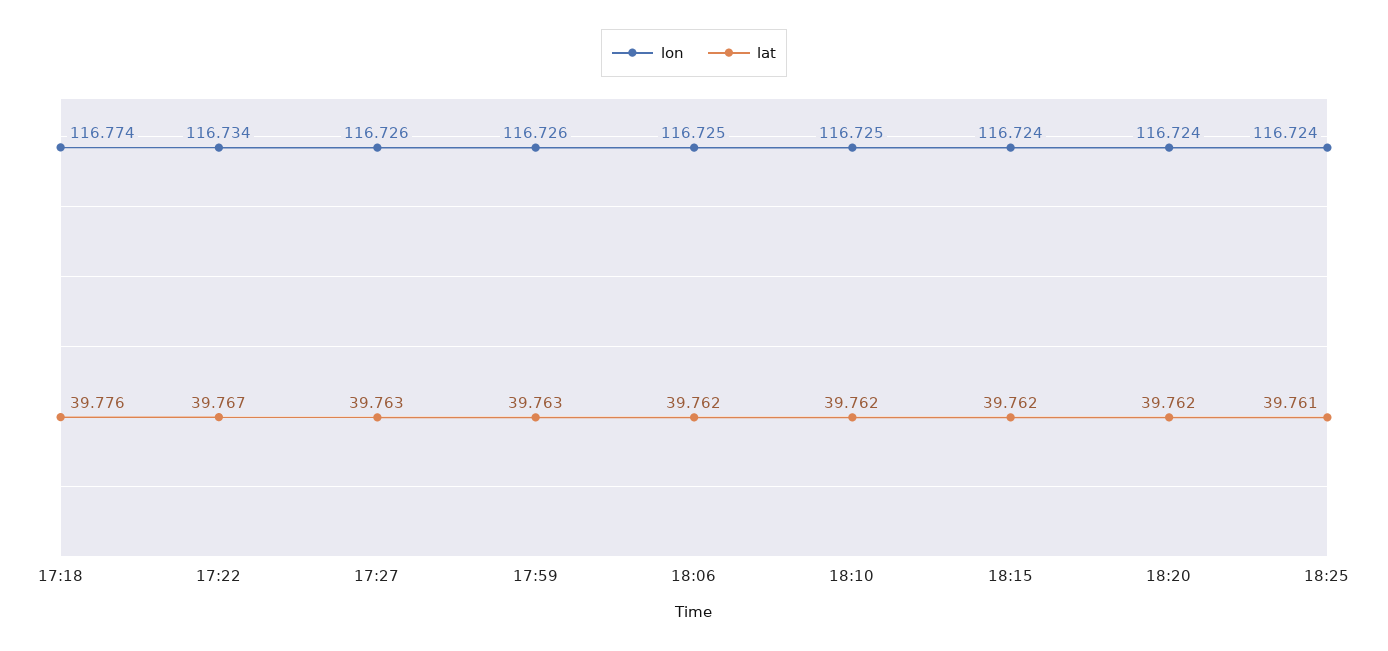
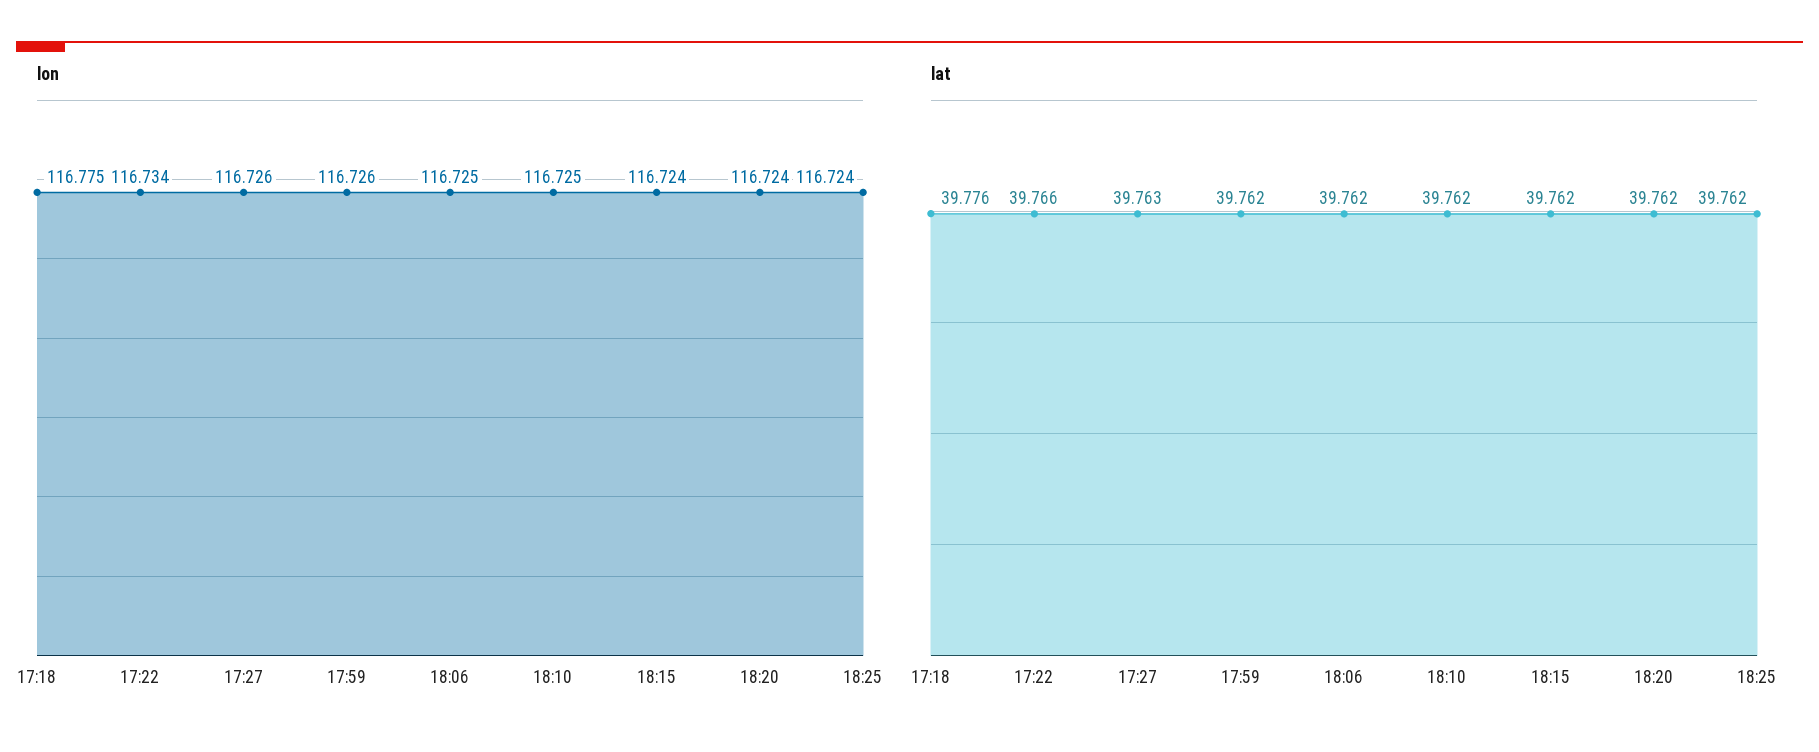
lon, 17:18: 116.774 -> 116.775
lat, 17:22: 39.767 -> 39.766
lat, 17:59: 39.763 -> 39.762
lat, 18:25: 39.761 -> 39.762

